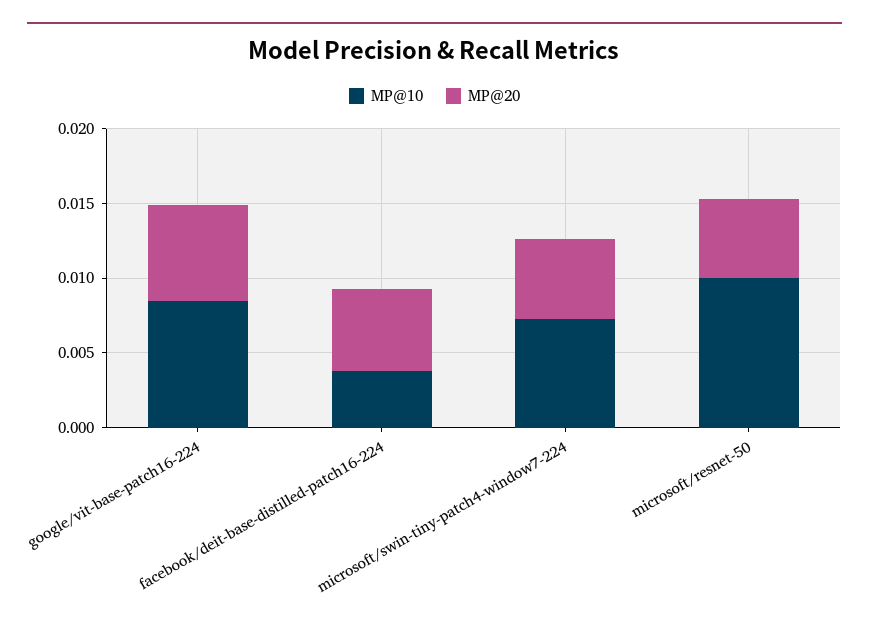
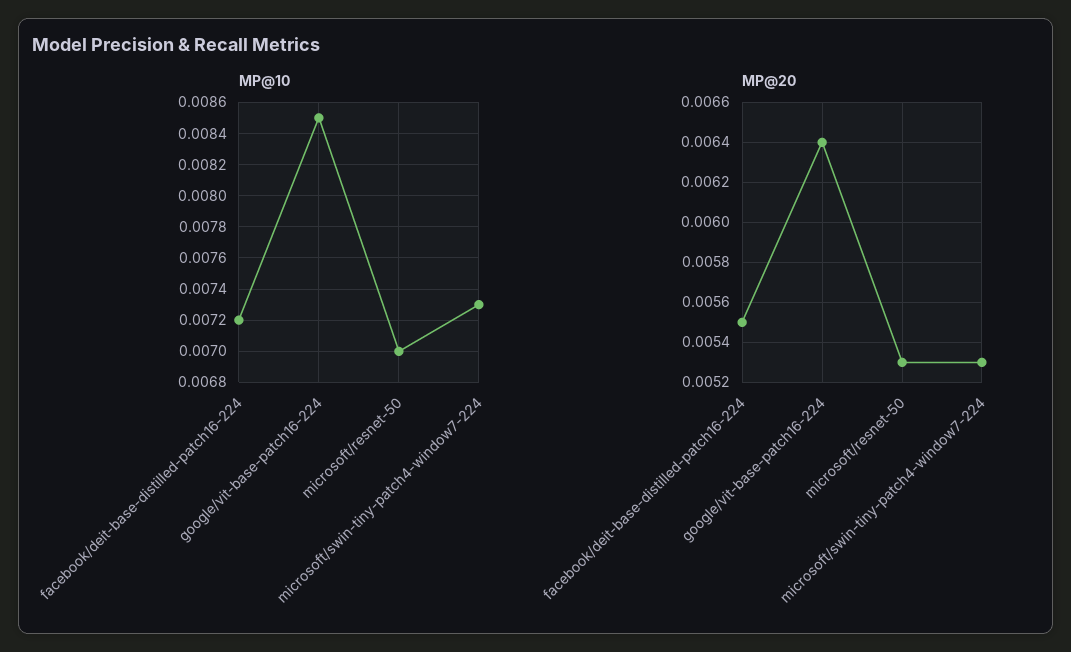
MP@10, facebook/deit-base-distilled-patch16-224: 0.004 -> 0.0072
MP@10, microsoft/resnet-50: 0.01 -> 0.007

